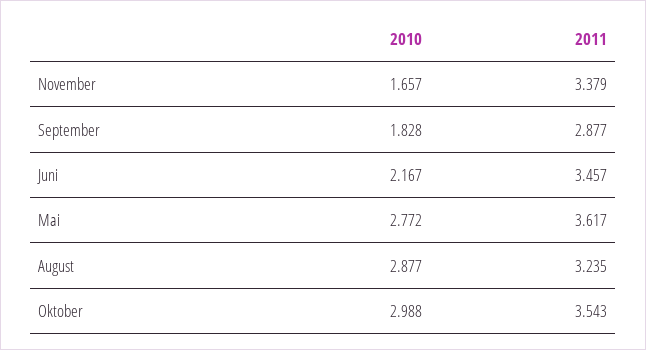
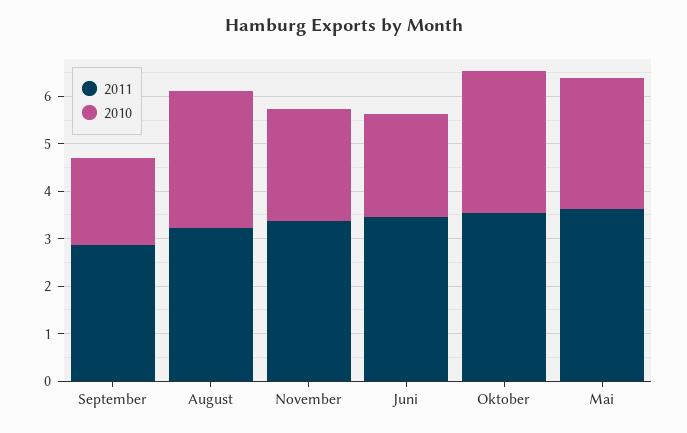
2010, November: 1.657 -> 2.4

